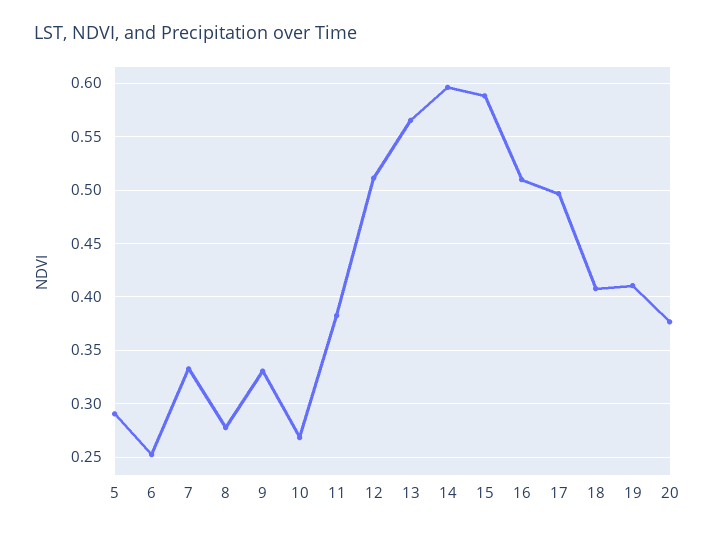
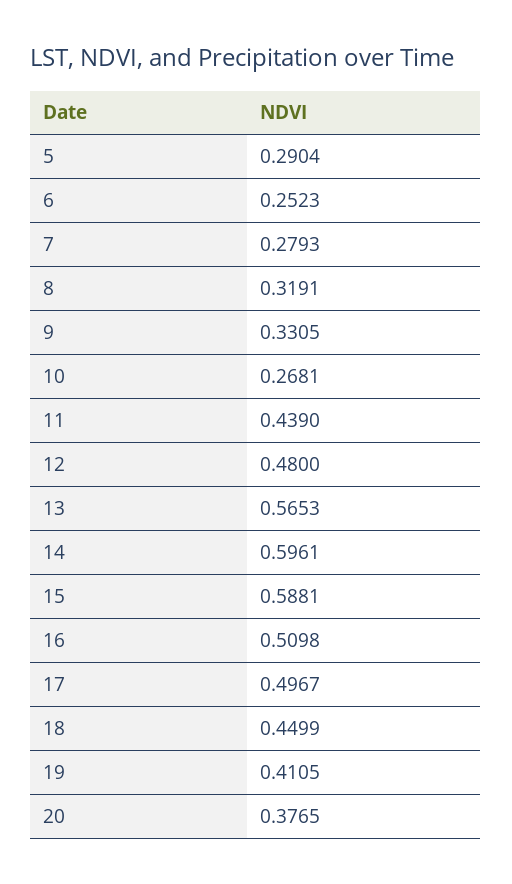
7: 0.33 -> 0.2793
8: 0.28 -> 0.3191
11: 0.38 -> 0.439
12: 0.51 -> 0.48
18: 0.41 -> 0.4499

